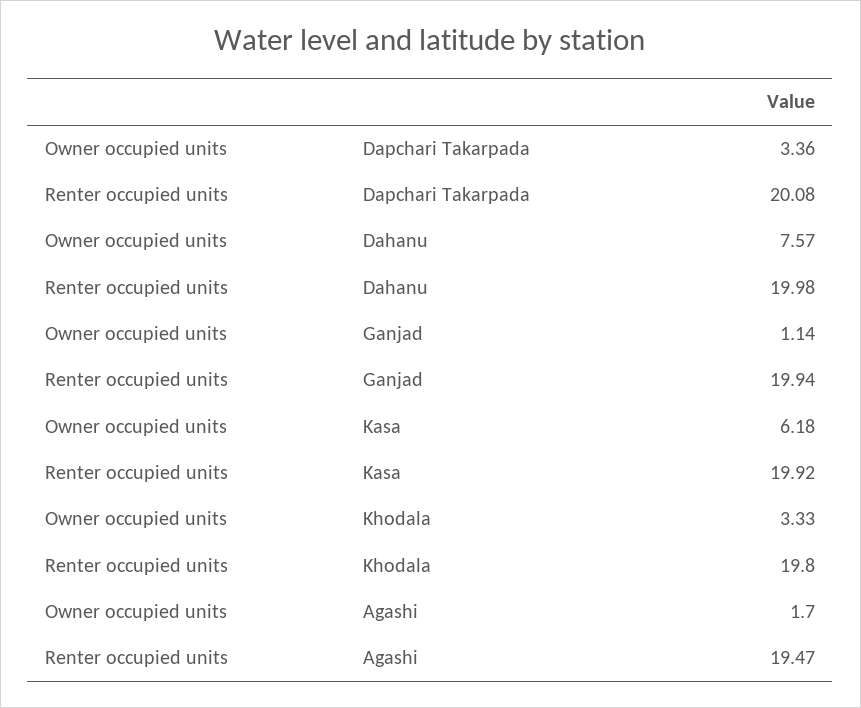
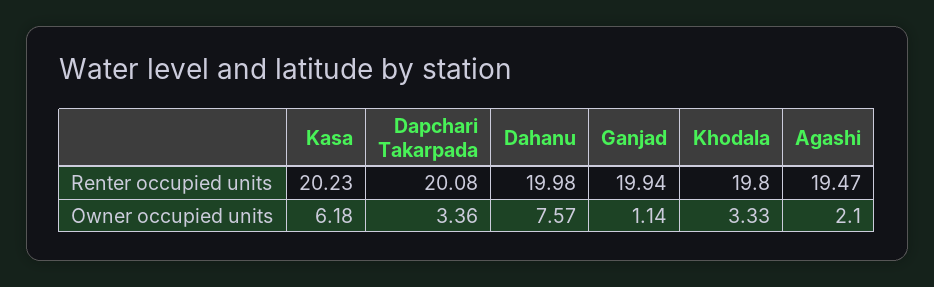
Renter occupied units, Kasa: 19.92 -> 20.23
Owner occupied units, Agashi: 1.7 -> 2.1

